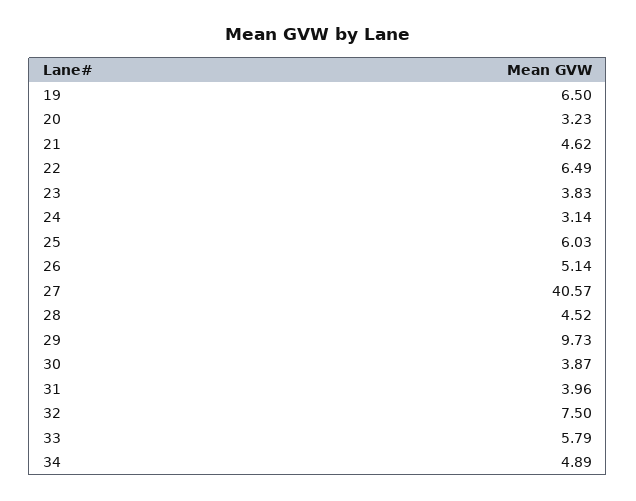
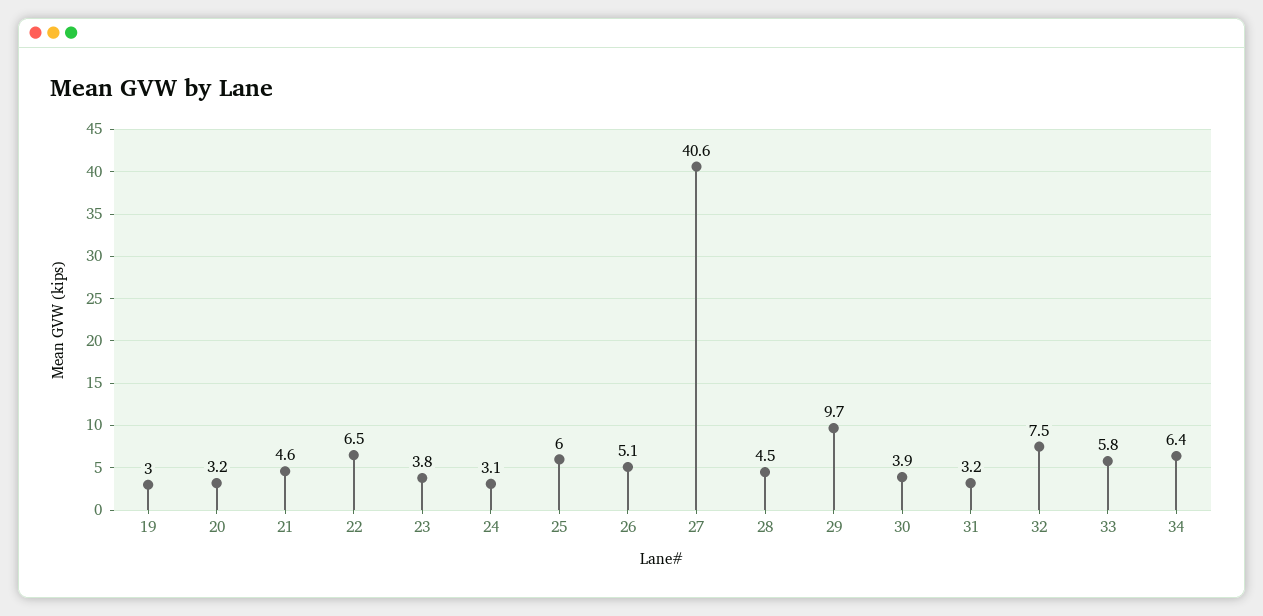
19: 6.5 -> 3
31: 3.96 -> 3.2
34: 4.89 -> 6.4

